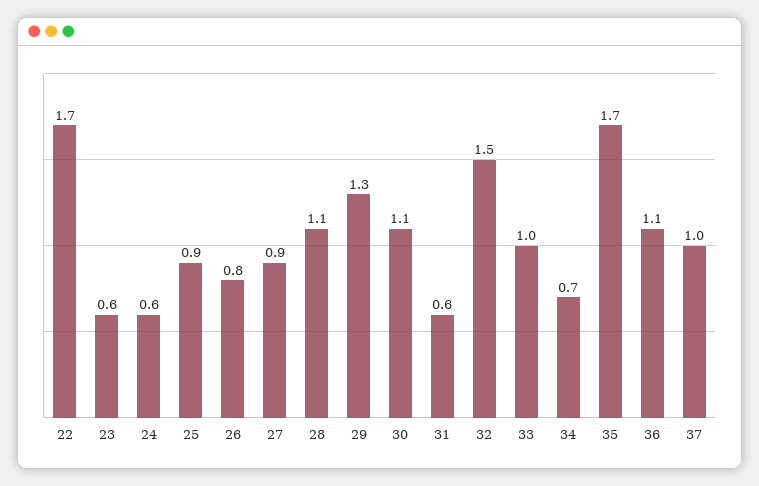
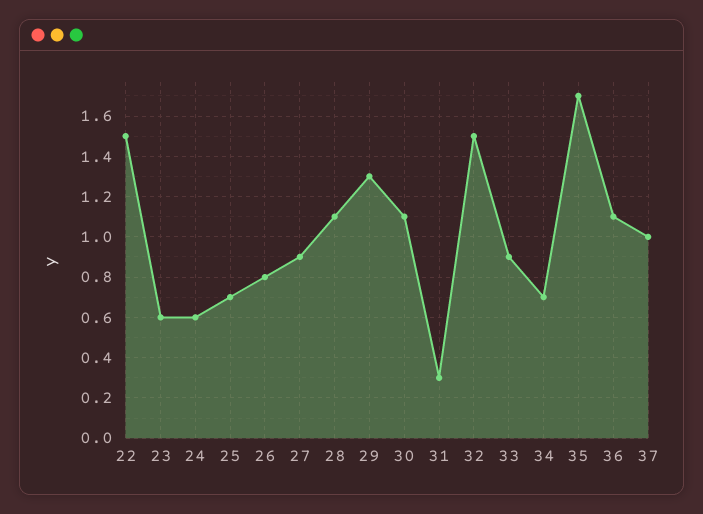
22: 1.7 -> 1.5
25: 0.9 -> 0.7
31: 0.6 -> 0.3
33: 1 -> 0.9

